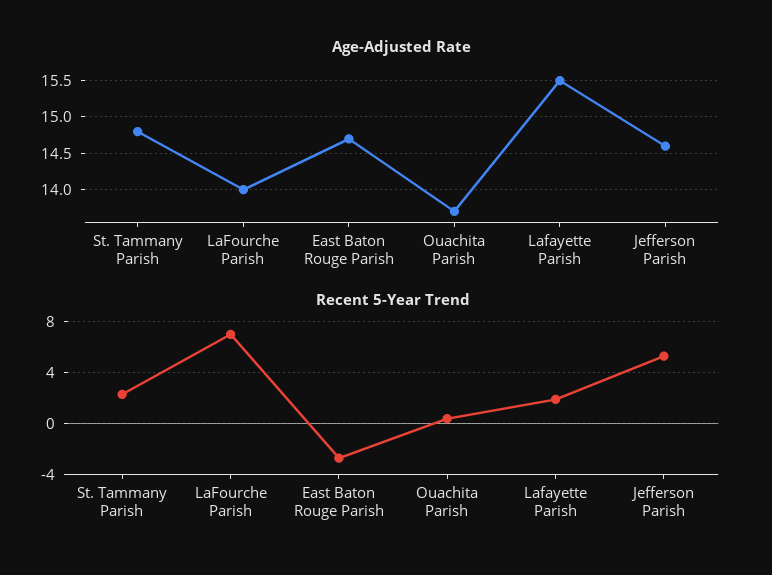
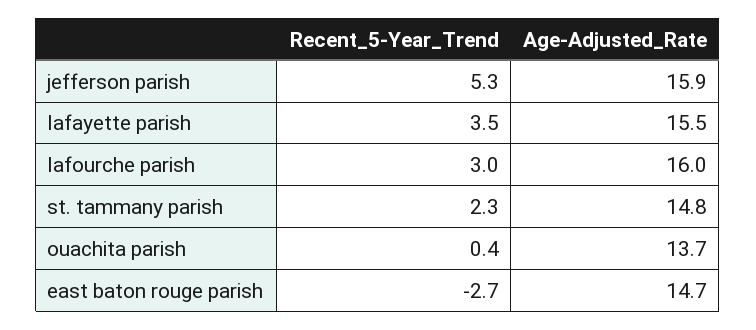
Age-Adjusted Rate, LaFourche Parish: 14 -> 16
Age-Adjusted Rate, Jefferson Parish: 14.6 -> 15.9
Recent 5-Year Trend, LaFourche Parish: 7 -> 3
Recent 5-Year Trend, Lafayette Parish: 2 -> 3.5

